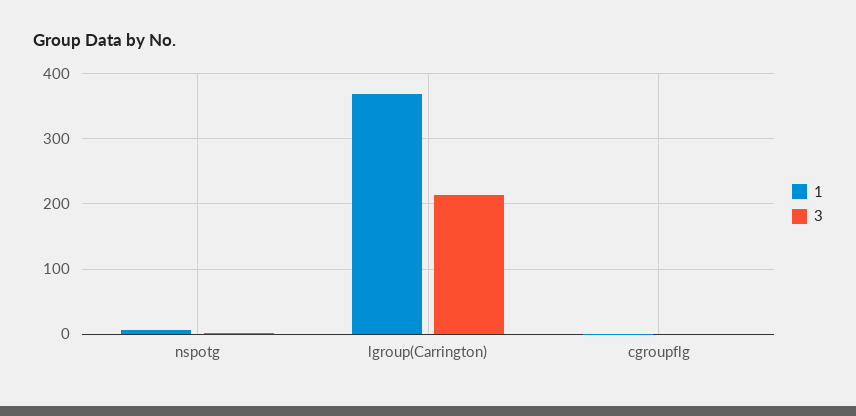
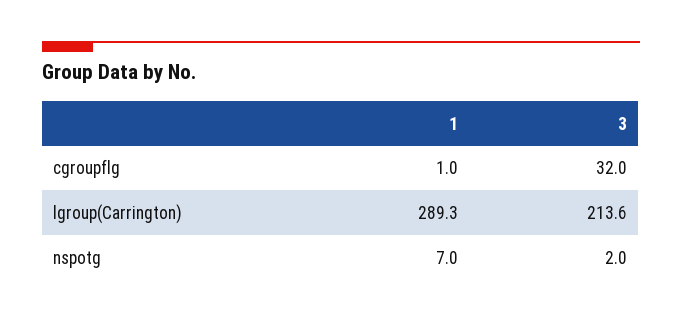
1, lgroup(Carrington): 370 -> 289.3
3, cgroupflg: 0 -> 32

